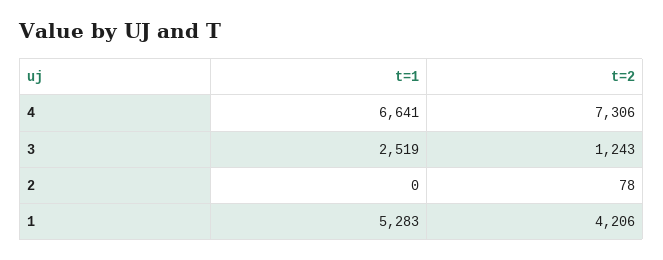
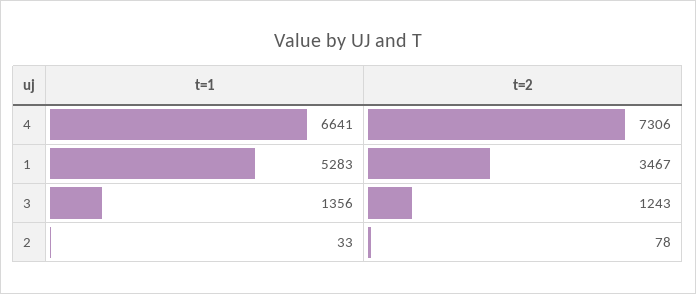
t=1, 3: 2519 -> 1356
t=1, 2: 0 -> 33
t=2, 1: 4206 -> 3467

